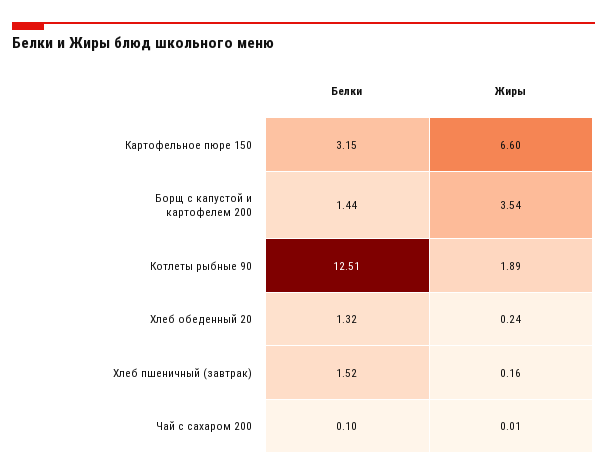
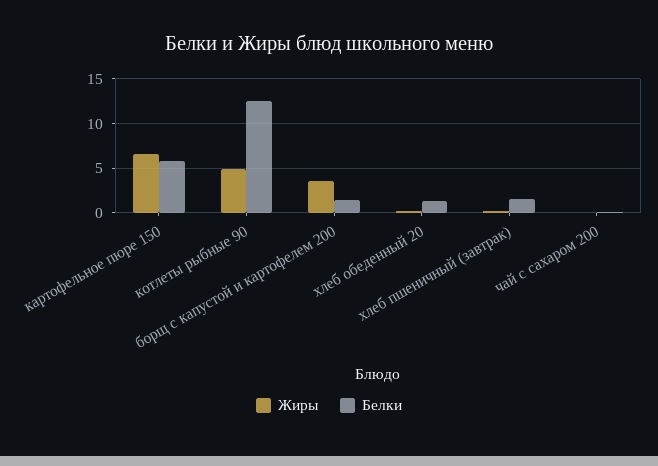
Белки, Картофельное пюре 150: 3.15 -> 6
Жиры, Котлеты рыбные 90: 1.89 -> 5

